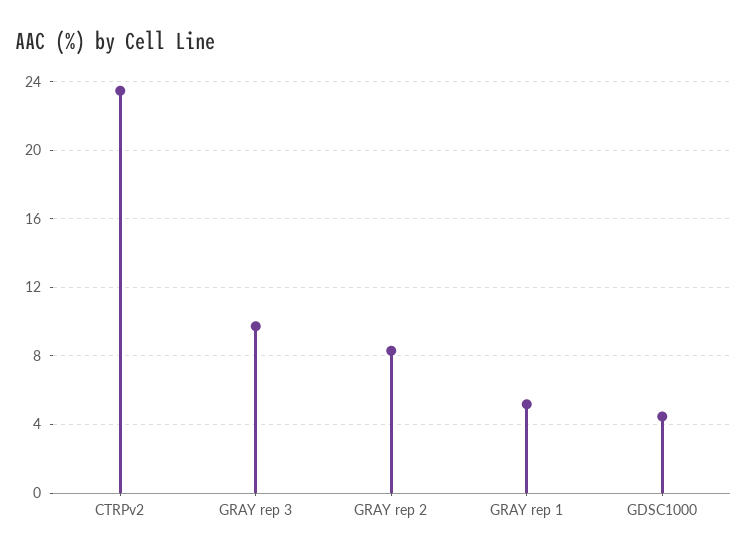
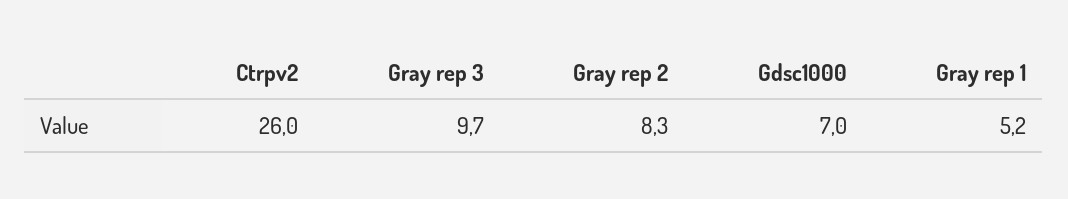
CTRPv2: 23.5 -> 26
GDSC1000: 4.5 -> 7

